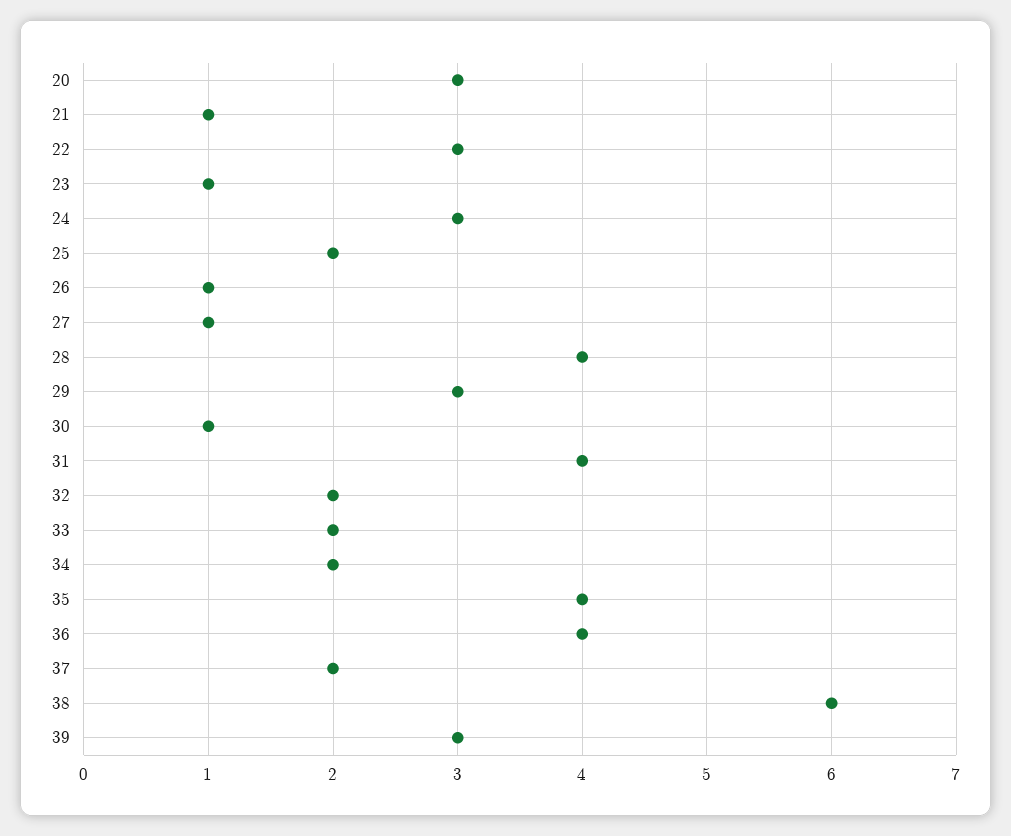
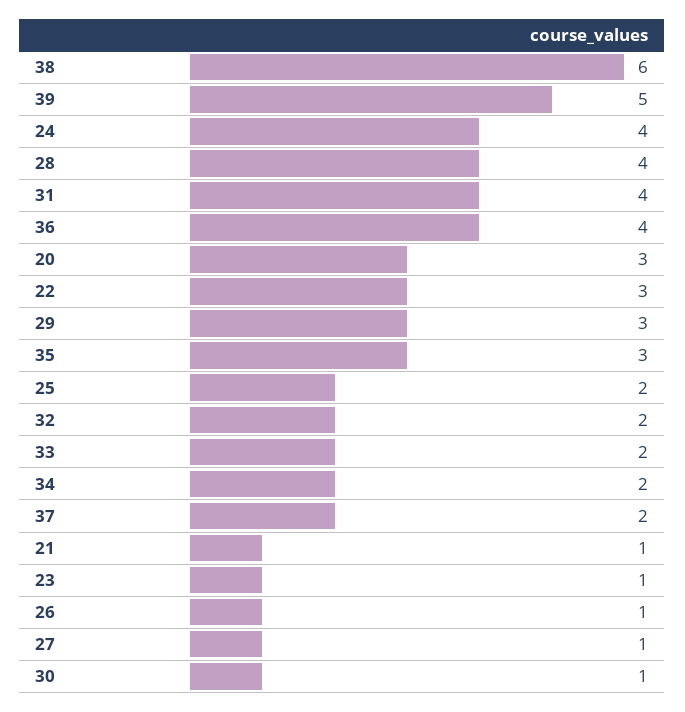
24: 3 -> 4
35: 4 -> 3
39: 3 -> 5

